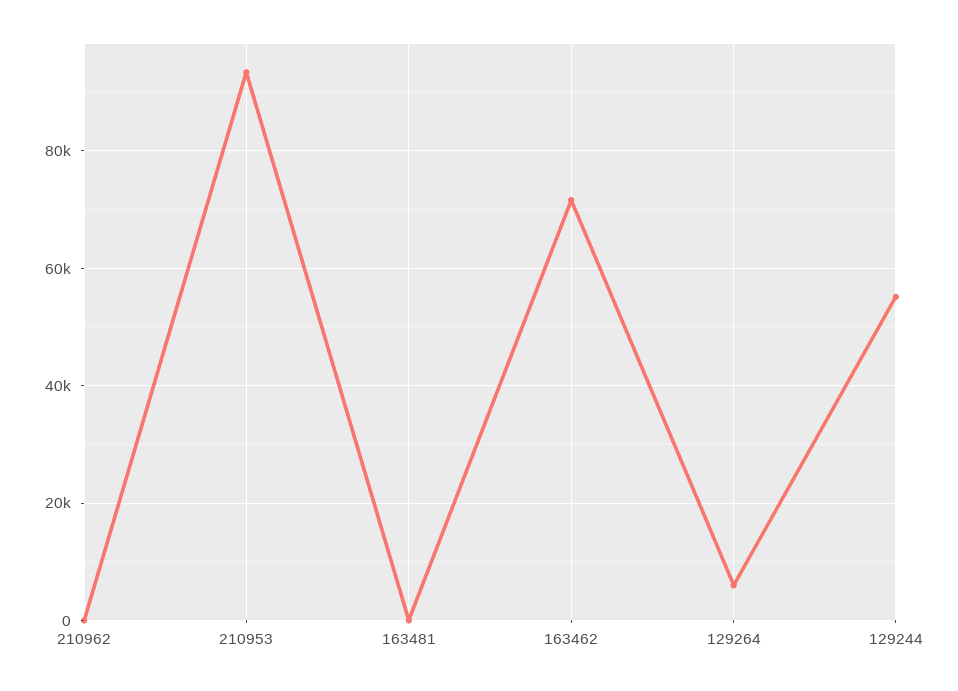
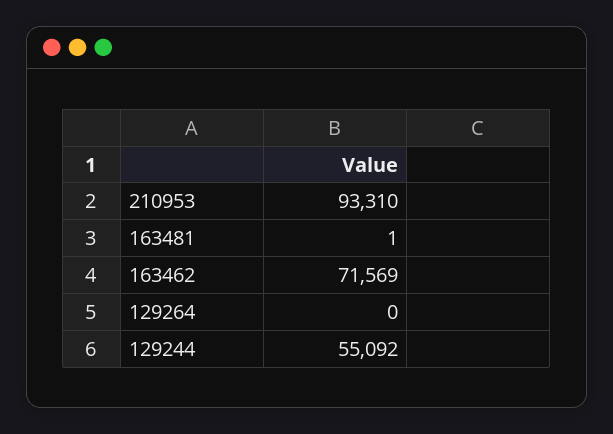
210962: 0 -> none
129264: 6000 -> 0

